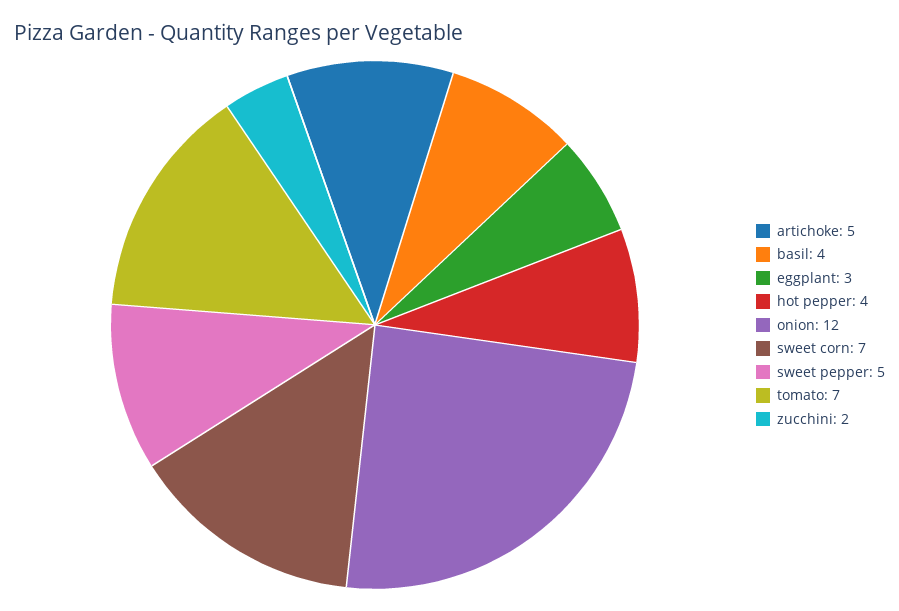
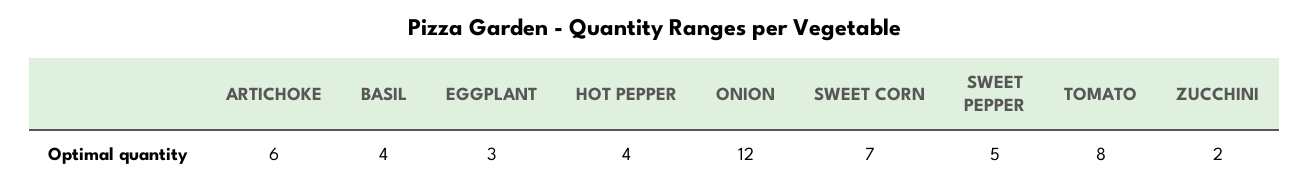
artichoke: 5 -> 6
tomato: 7 -> 8

